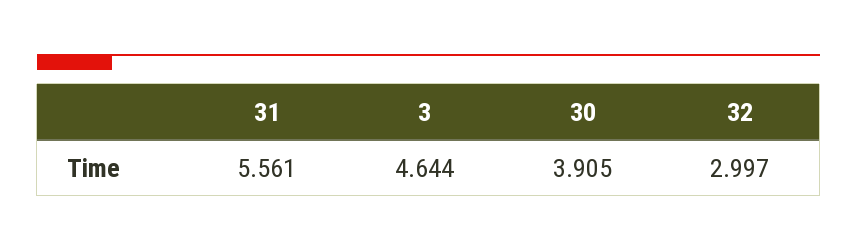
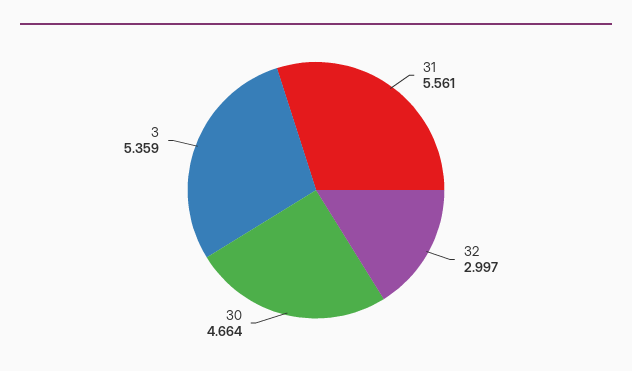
3: 4.644 -> 5.359
30: 3.905 -> 4.664

